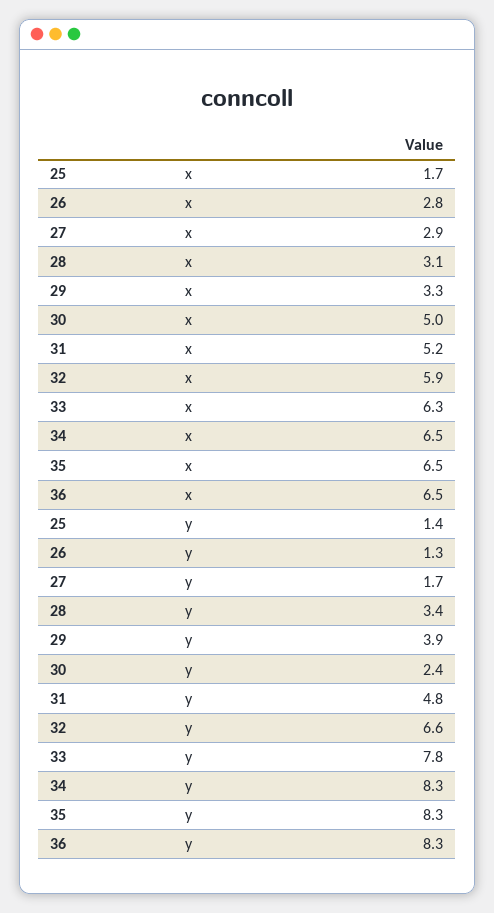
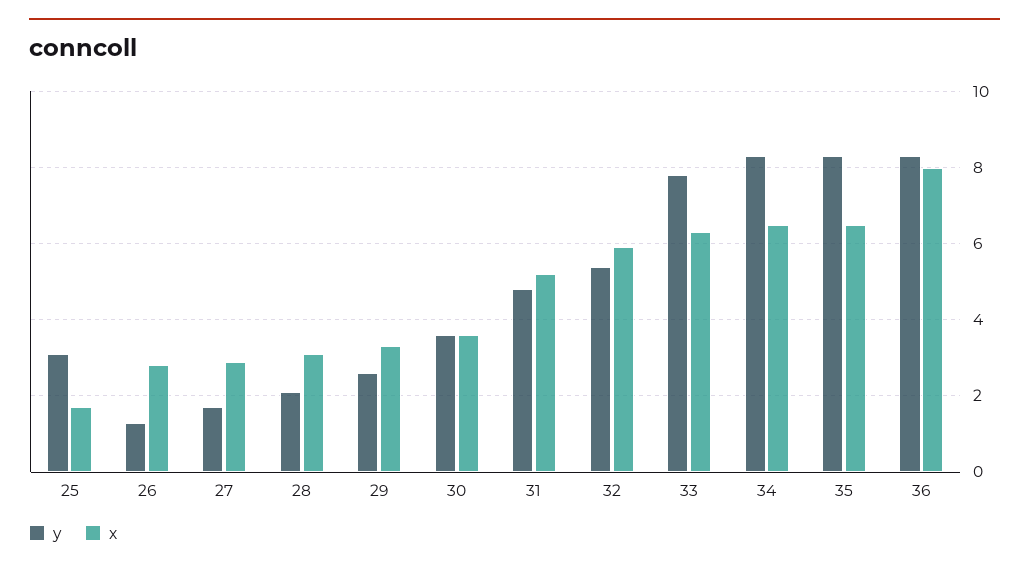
x, 30: 5 -> 3.5
x, 36: 6.5 -> 8
y, 25: 1.4 -> 3
y, 28: 3.4 -> 2
y, 29: 3.9 -> 2.5
y, 30: 2.4 -> 3.5
y, 32: 6.6 -> 5.5

